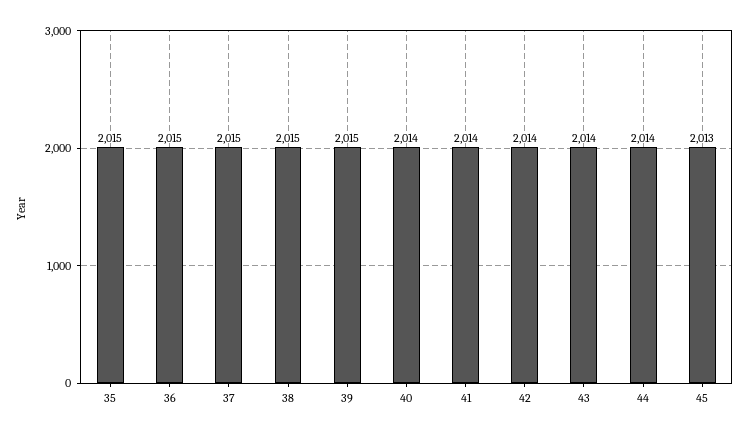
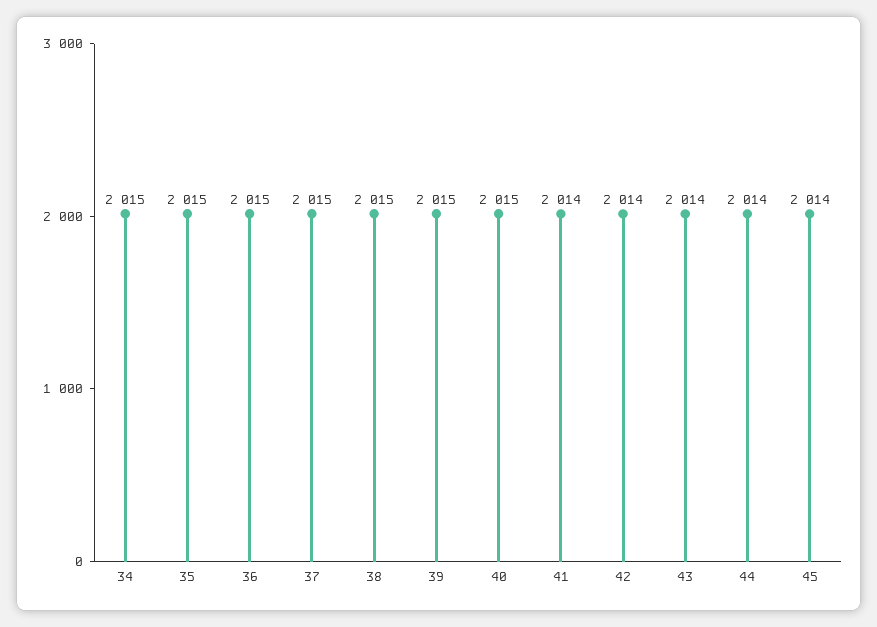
40: 2014 -> 2015
45: 2013 -> 2014
34: none -> 2015

